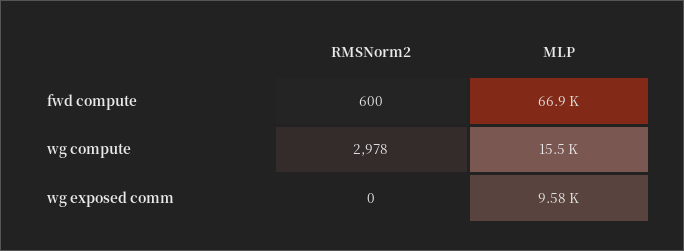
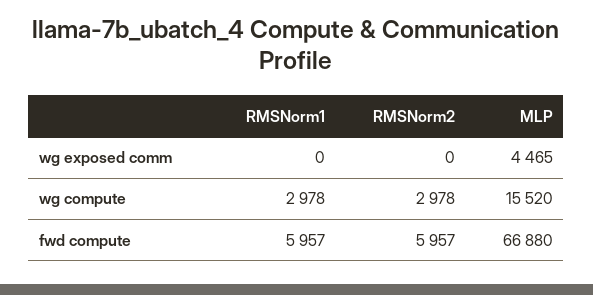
RMSNorm2, fwd compute: 600 -> 5957
MLP, wg exposed comm: 9580 -> 4465
RMSNorm1, wg exposed comm: none -> 0
RMSNorm1, wg compute: none -> 2978
RMSNorm1, fwd compute: none -> 5957

